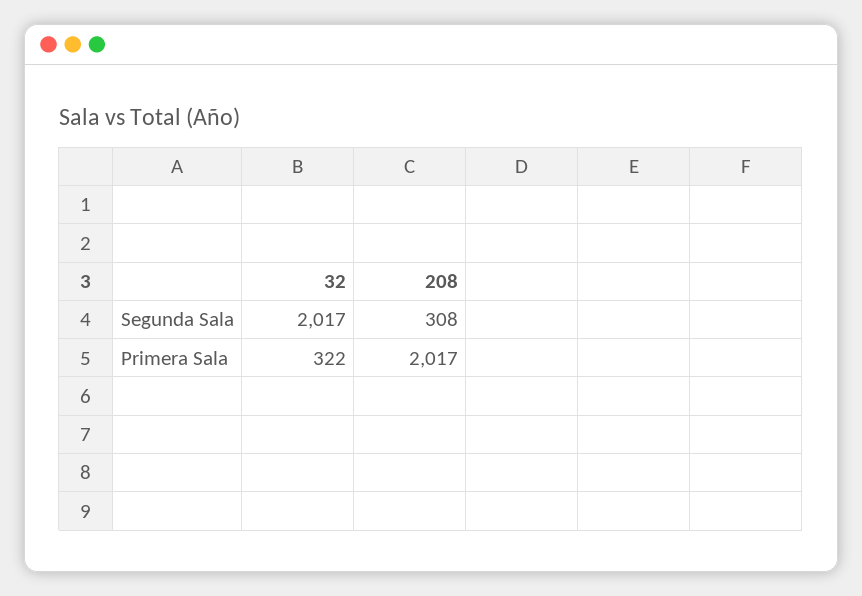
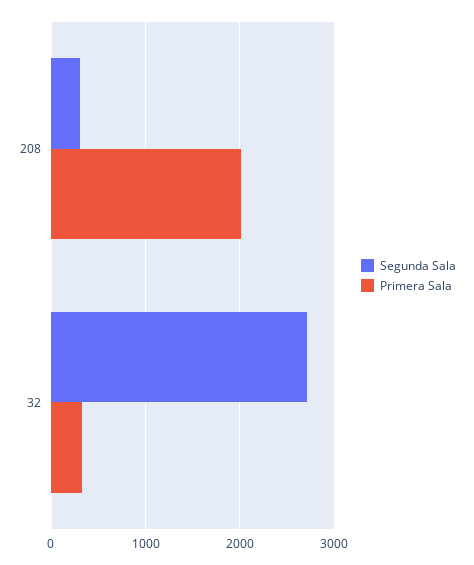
Segunda Sala, 32: 2017 -> 2700

